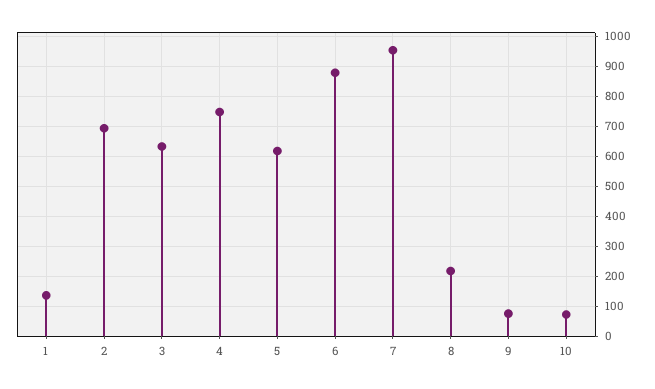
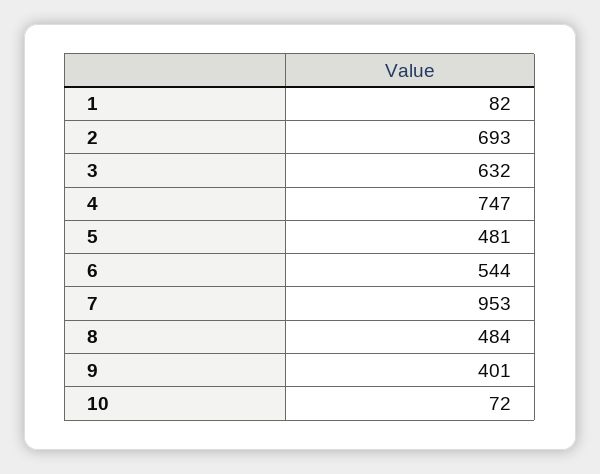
1: 140 -> 82
5: 620 -> 481
6: 880 -> 544
8: 220 -> 484
9: 80 -> 401

